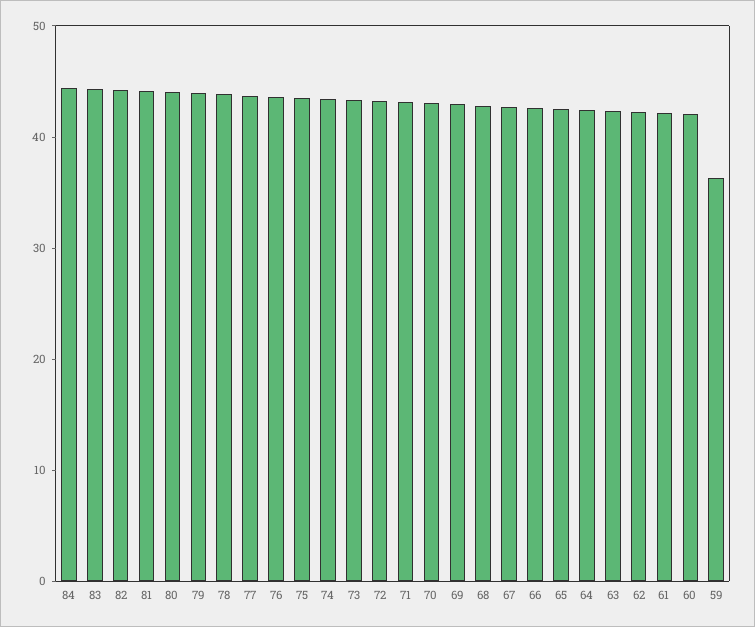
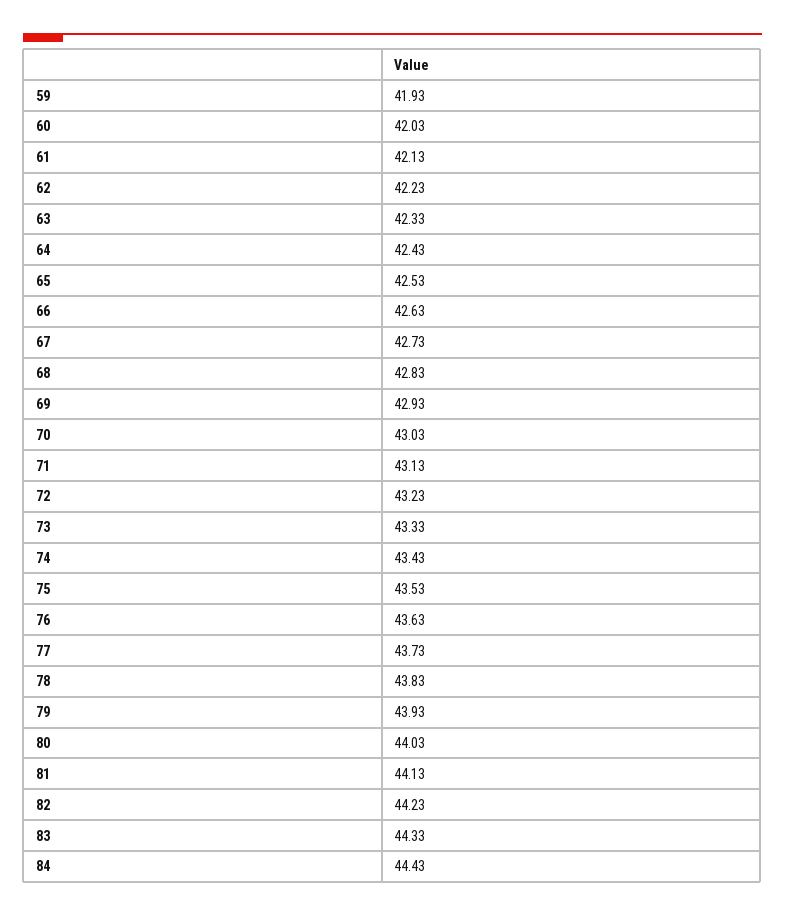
59: 36 -> 41.93

